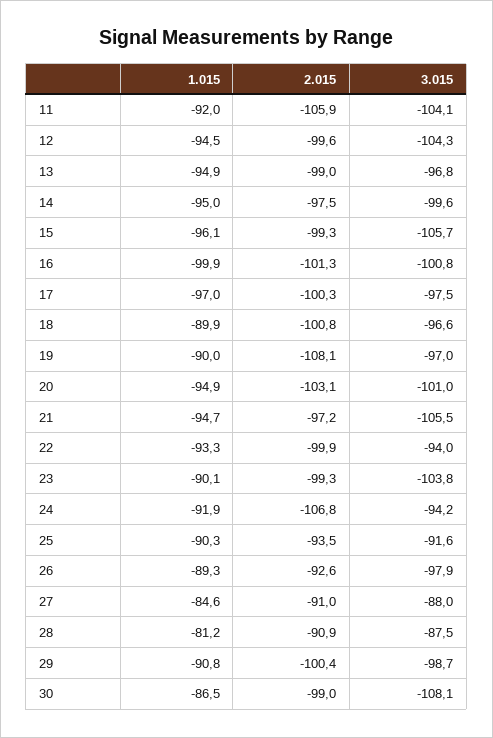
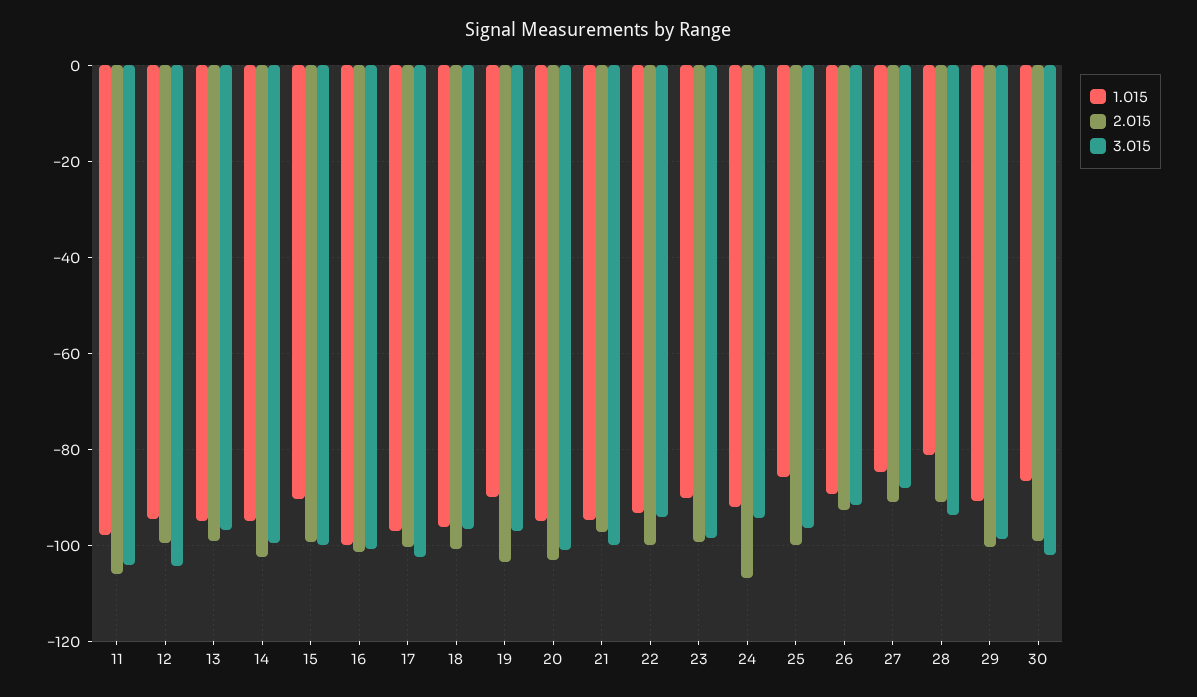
1.015, 11: -92 -> -98
2.015, 14: -97.5 -> -102
1.015, 15: -96.1 -> -90
3.015, 15: -105.7 -> -100
3.015, 17: -97.5 -> -102
1.015, 18: -89.9 -> -96
2.015, 19: -108.1 -> -104
3.015, 21: -105.5 -> -100
3.015, 23: -103.8 -> -98
1.015, 25: -90.3 -> -86
2.015, 25: -93.5 -> -100
3.015, 25: -91.6 -> -96
3.015, 26: -97.9 -> -92
3.015, 28: -87.5 -> -94
3.015, 30: -108.1 -> -102

